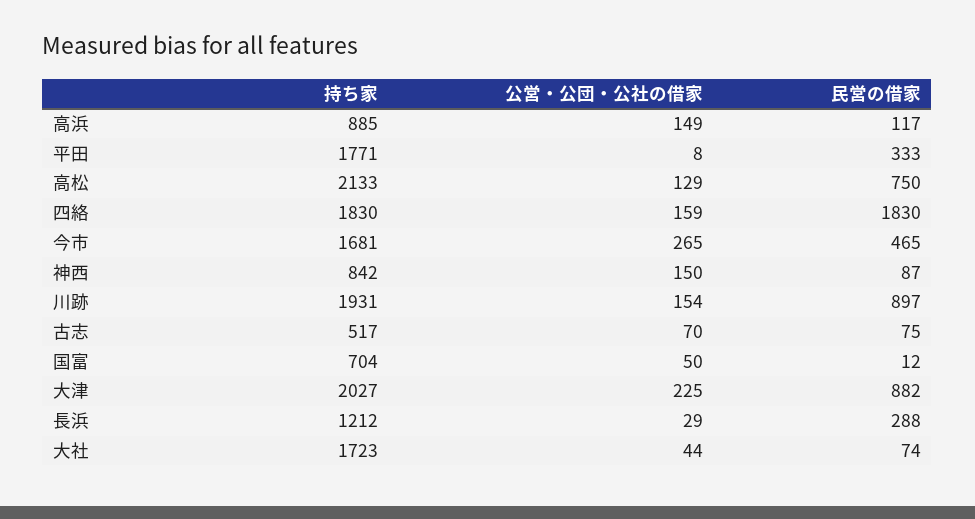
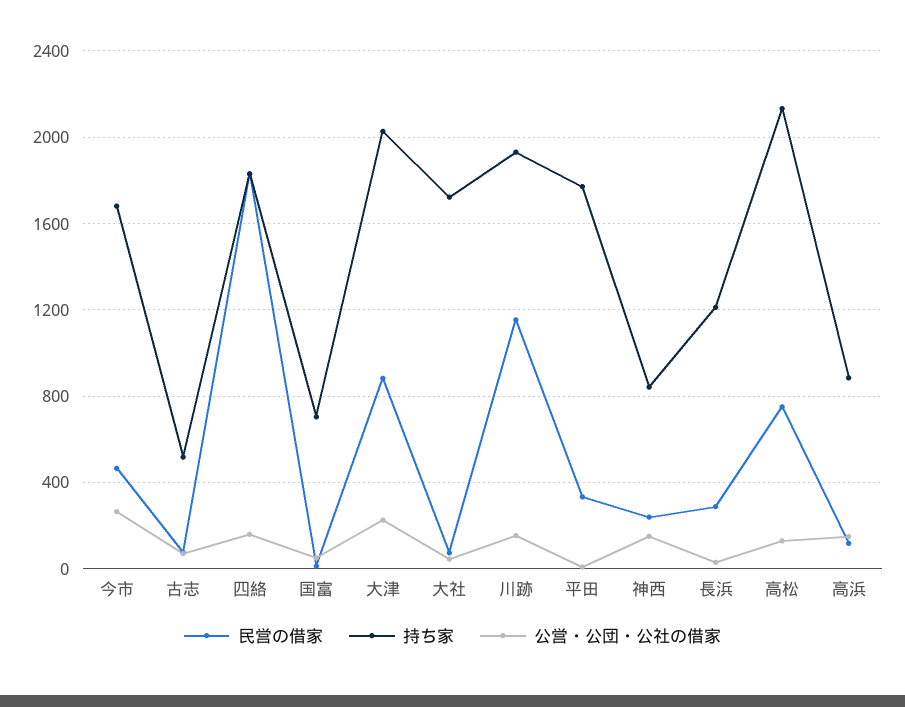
民営の借家, 神西: 87 -> 250
民営の借家, 川跡: 897 -> 1150

